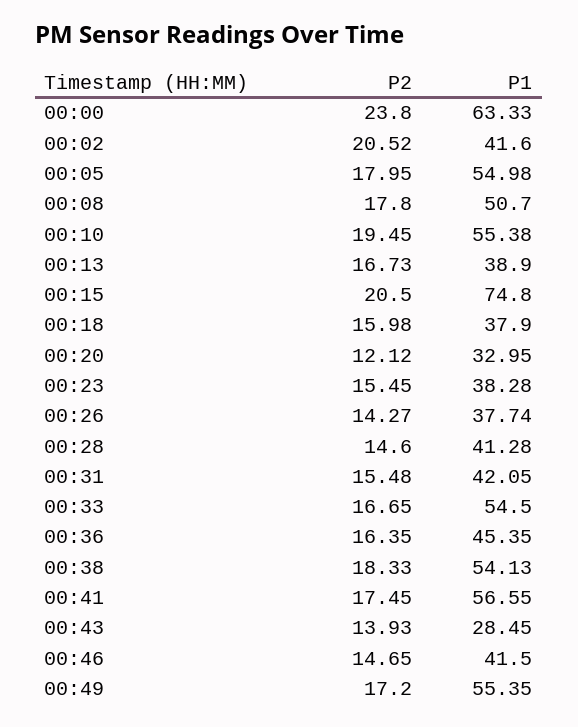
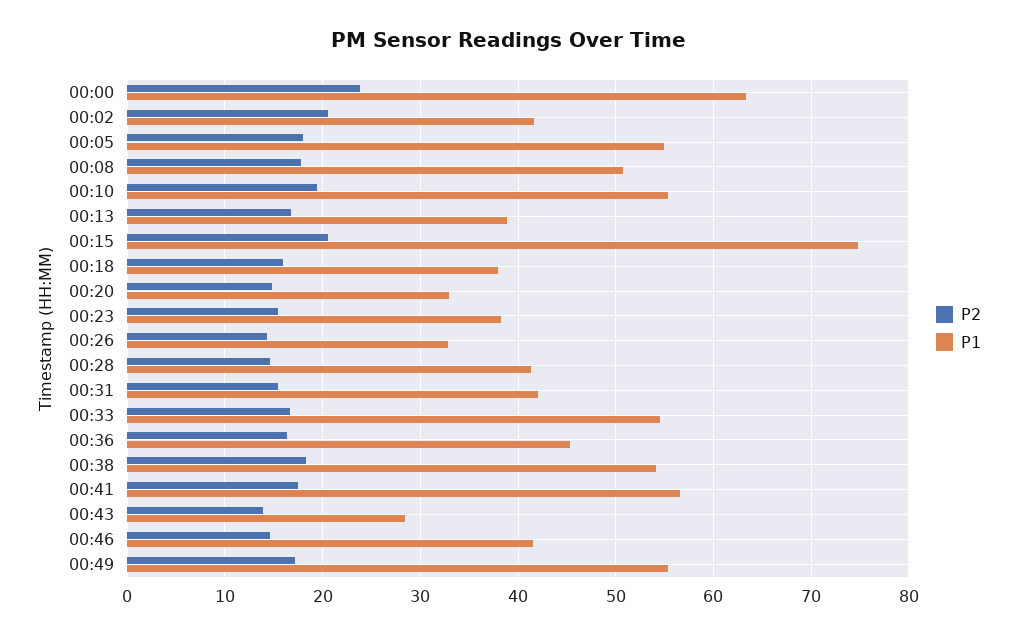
P2, 00:20: 12.12 -> 15
P1, 00:26: 37.74 -> 33

